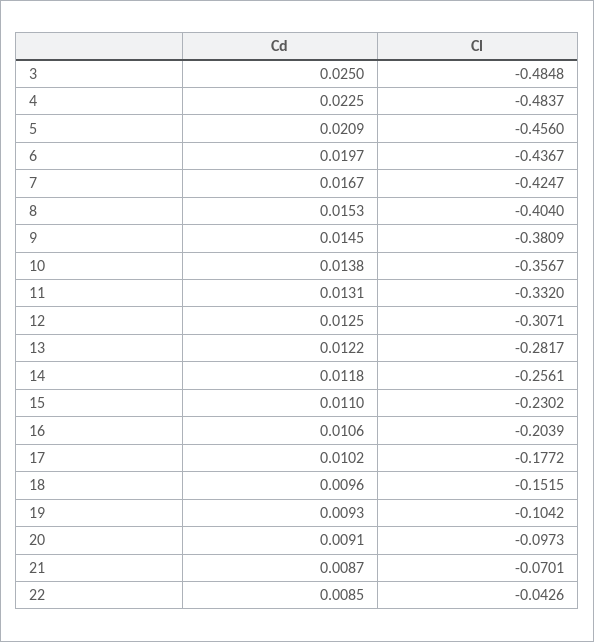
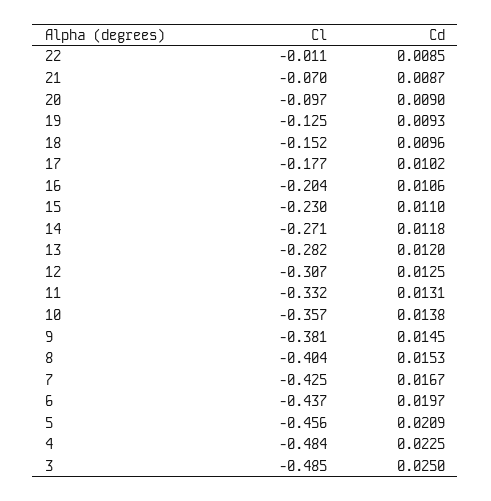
Cd, 13: 0.0122 -> 0.012
Cl, 14: -0.2561 -> -0.271
Cl, 19: -0.1042 -> -0.125
Cd, 20: 0.0091 -> 0.009
Cl, 22: -0.0426 -> -0.011

